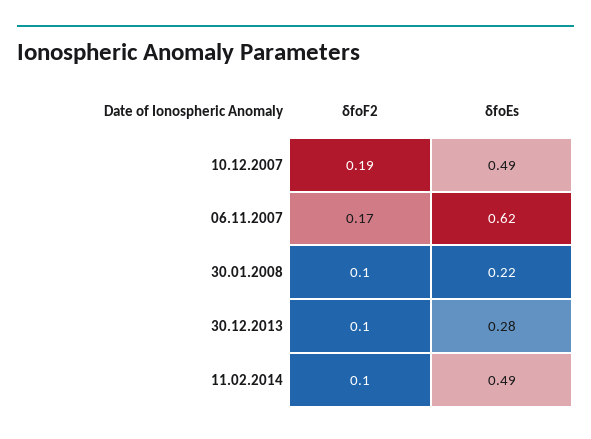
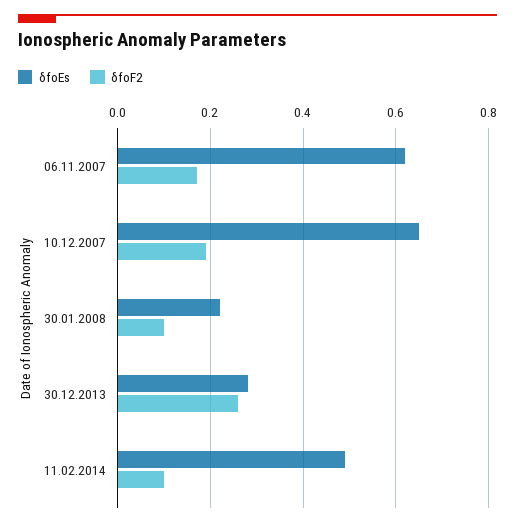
δfoEs, 10.12.2007: 0.49 -> 0.65
δfoF2, 30.12.2013: 0.1 -> 0.25

